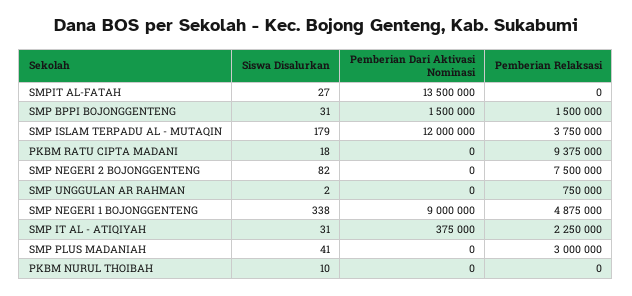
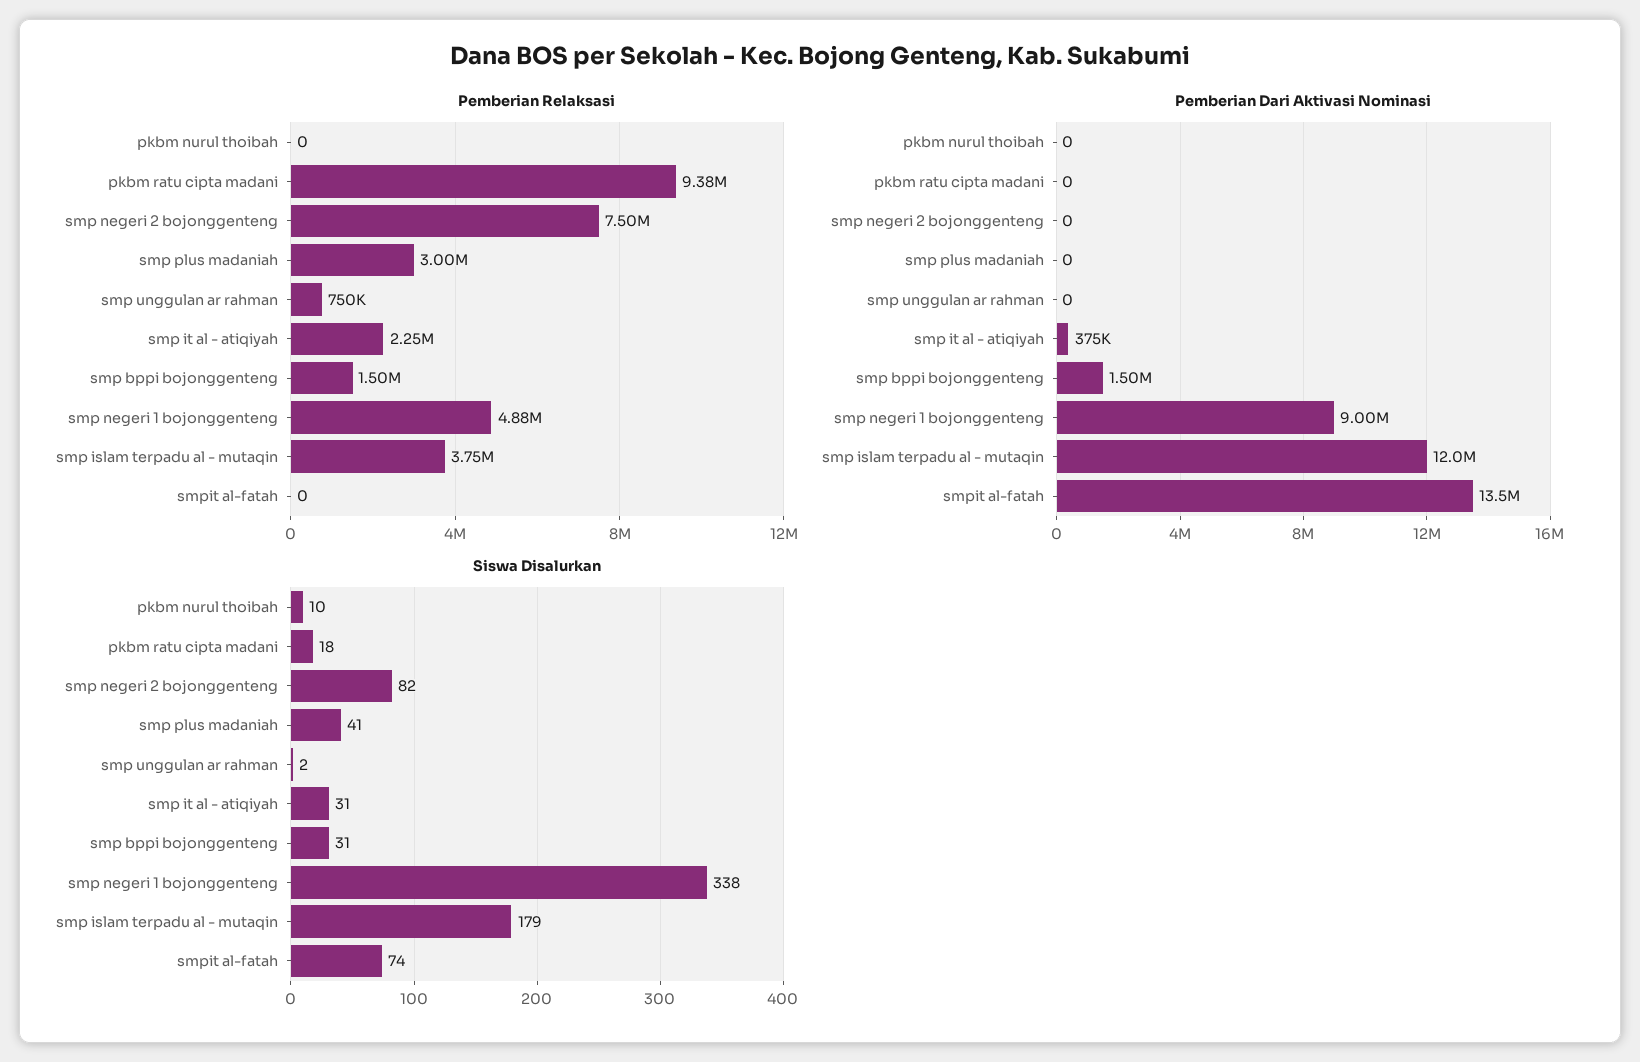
Siswa Disalurkan, SMPIT AL-FATAH: 27 -> 74

